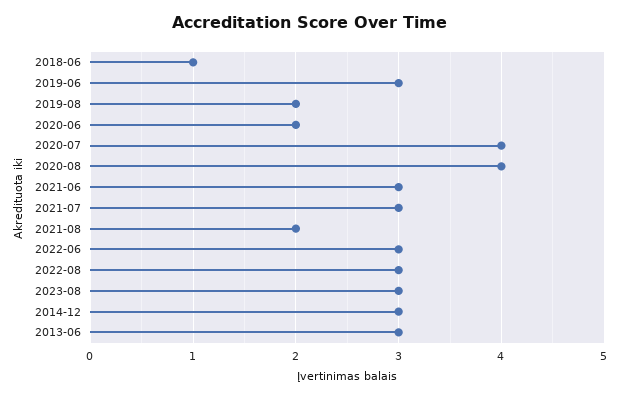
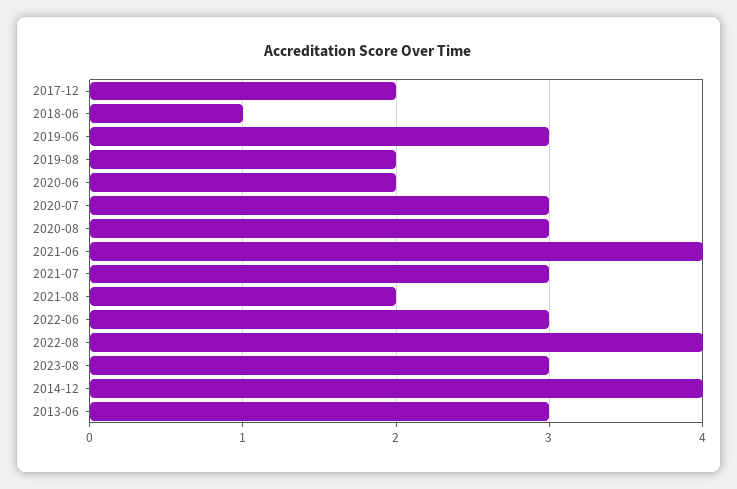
2020-07: 4 -> 3
2020-08: 4 -> 3
2021-06: 3 -> 4
2022-08: 3 -> 4
2014-12: 3 -> 4
2017-12: none -> 2

